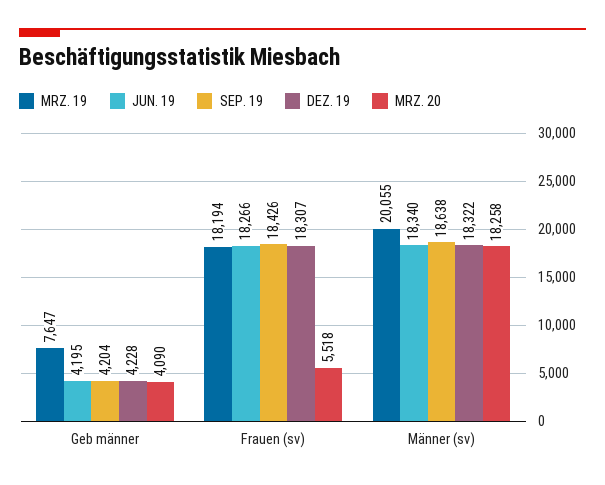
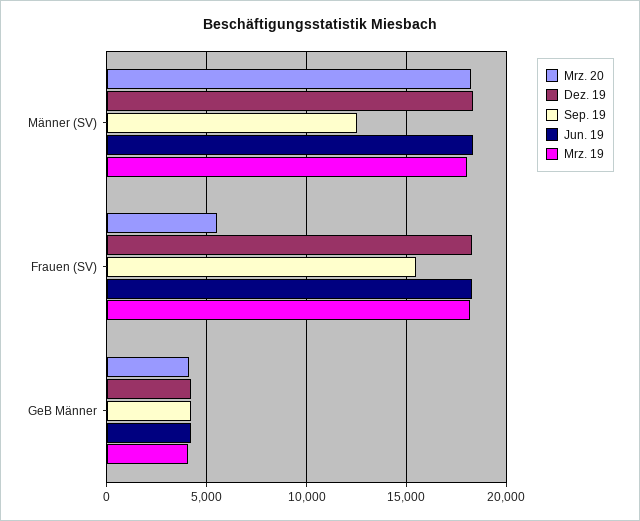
MRZ. 19, Geb männer: 7647 -> 4000
SEP. 19, Frauen (sv): 18426 -> 15500
MRZ. 19, Männer (sv): 20055 -> 18000
SEP. 19, Männer (sv): 18638 -> 12500

